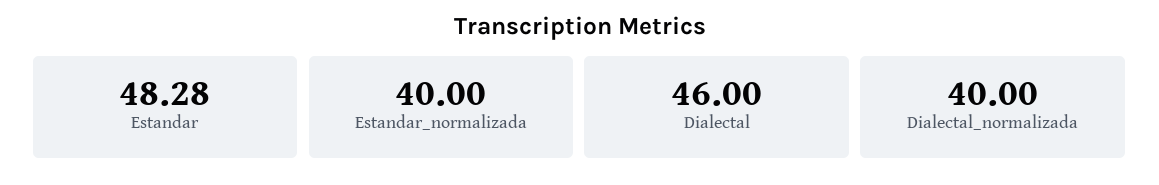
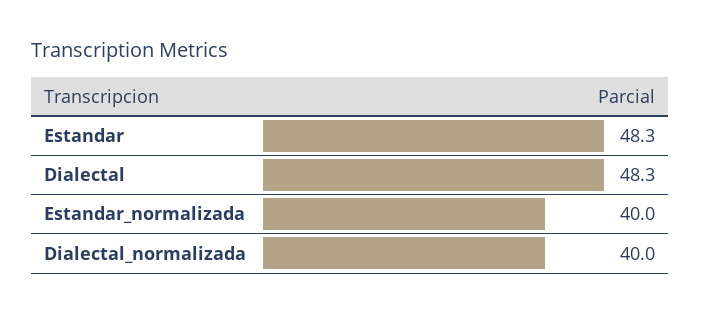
Dialectal: 46 -> 48.3

